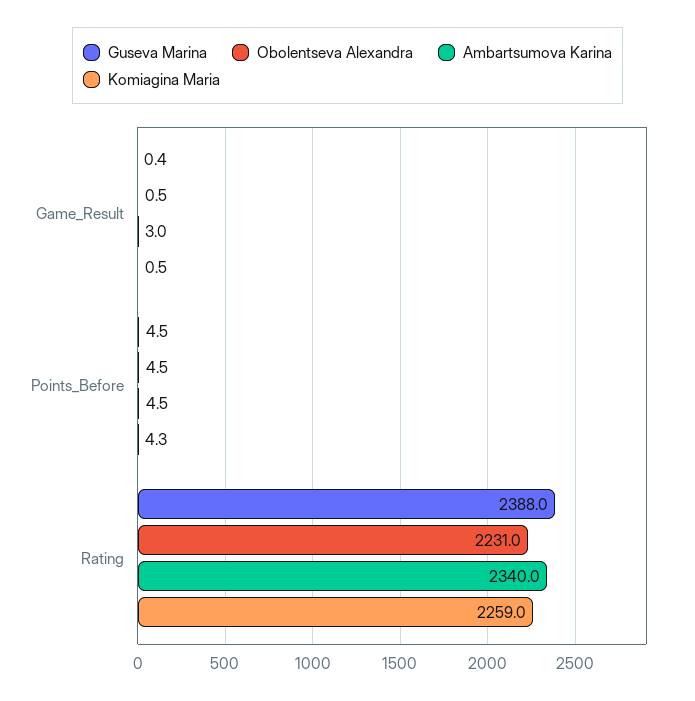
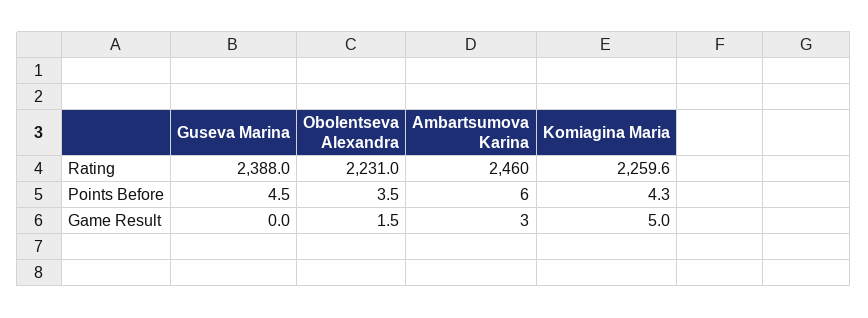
Guseva Marina, Game_Result: 0.4 -> 0
Obolentseva Alexandra, Game_Result: 0.5 -> 1.5
Komiagina Maria, Game_Result: 0.5 -> 5
Obolentseva Alexandra, Points_Before: 4.5 -> 3.5
Ambartsumova Karina, Points_Before: 4.5 -> 6
Ambartsumova Karina, Rating: 2340 -> 2460
Komiagina Maria, Rating: 2259 -> 2259.6

